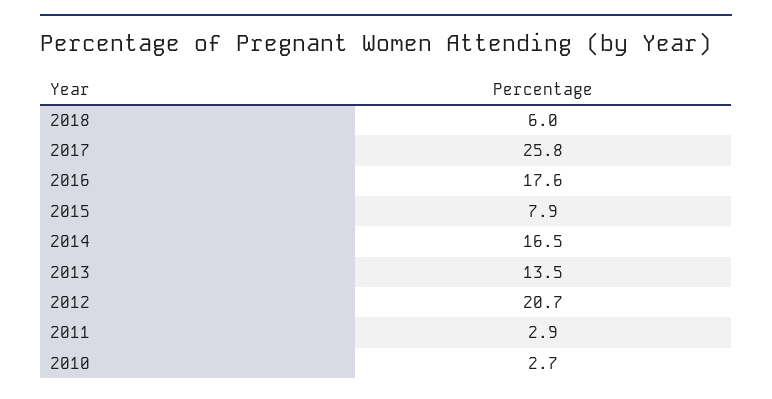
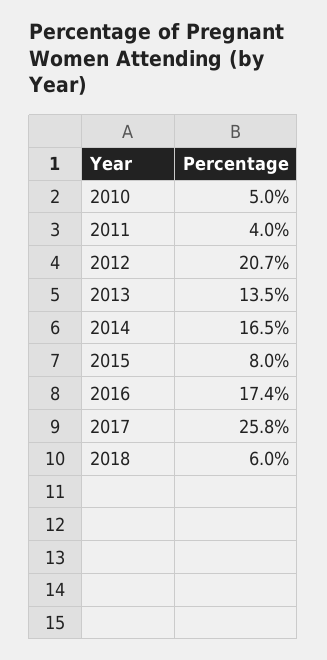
2016: 17.6 -> 17.4
2015: 7.9 -> 8
2011: 2.9 -> 4
2010: 2.7 -> 5

